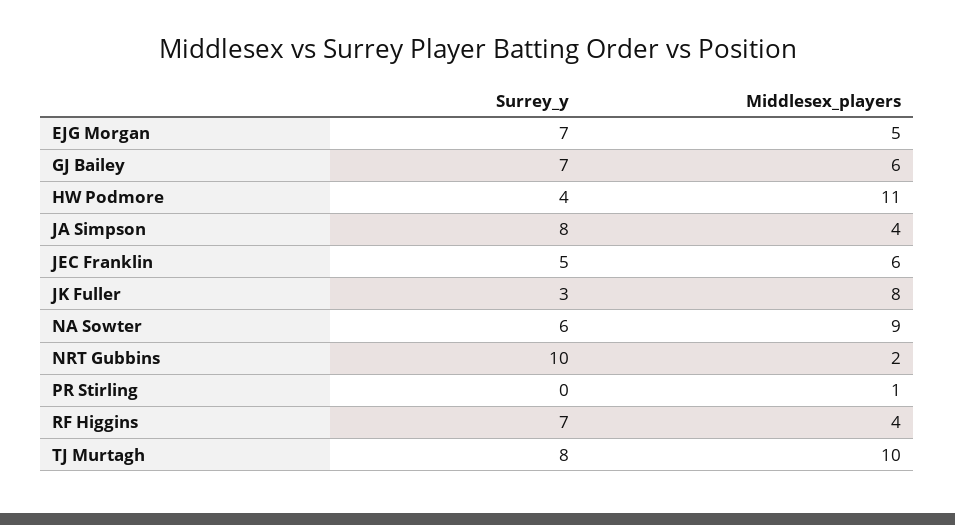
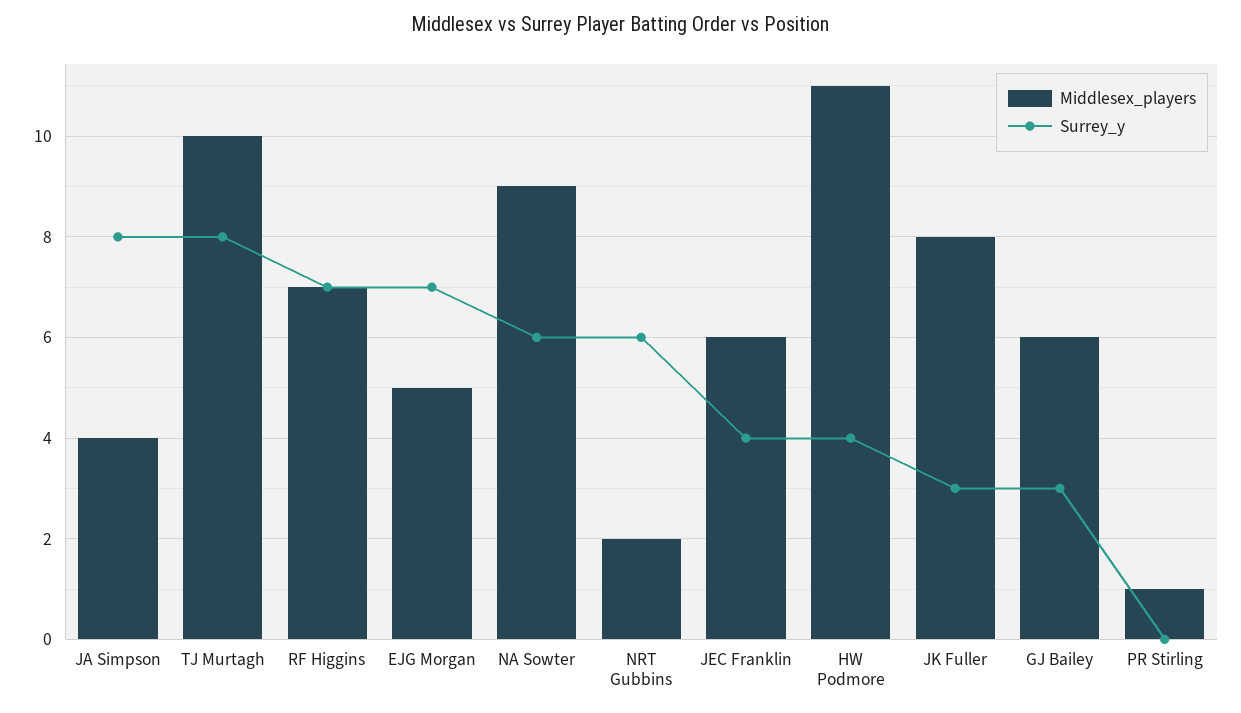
Surrey_y, GJ Bailey: 7 -> 3
Surrey_y, JEC Franklin: 5 -> 4
Surrey_y, NRT Gubbins: 10 -> 6
Middlesex_players, RF Higgins: 4 -> 7

